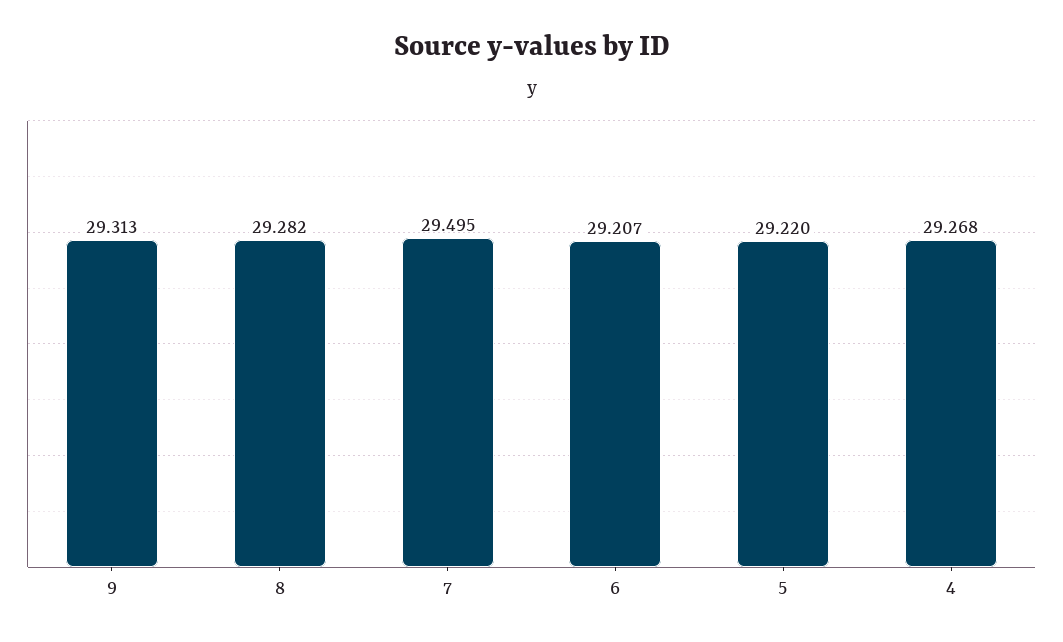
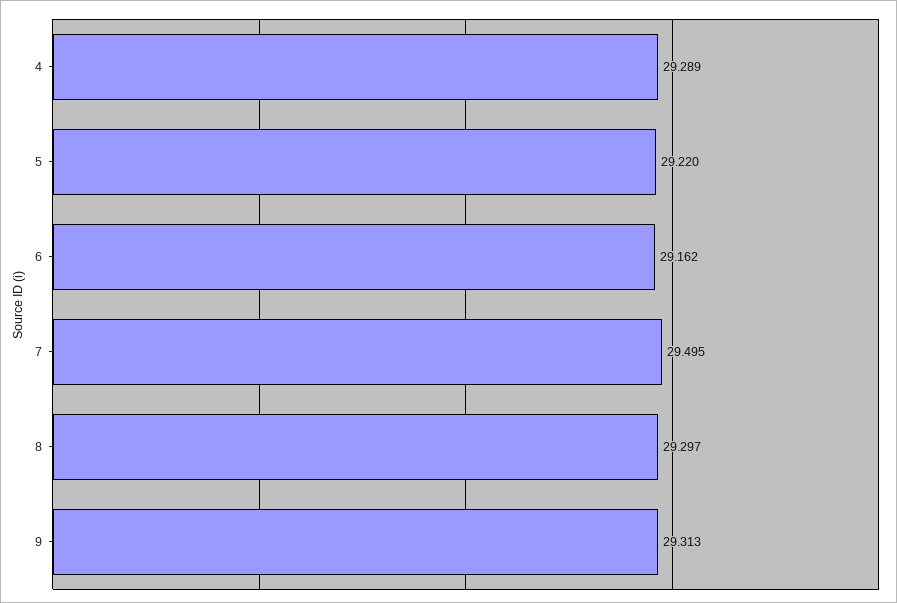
8: 29.282 -> 29.297
6: 29.207 -> 29.162
4: 29.268 -> 29.289

